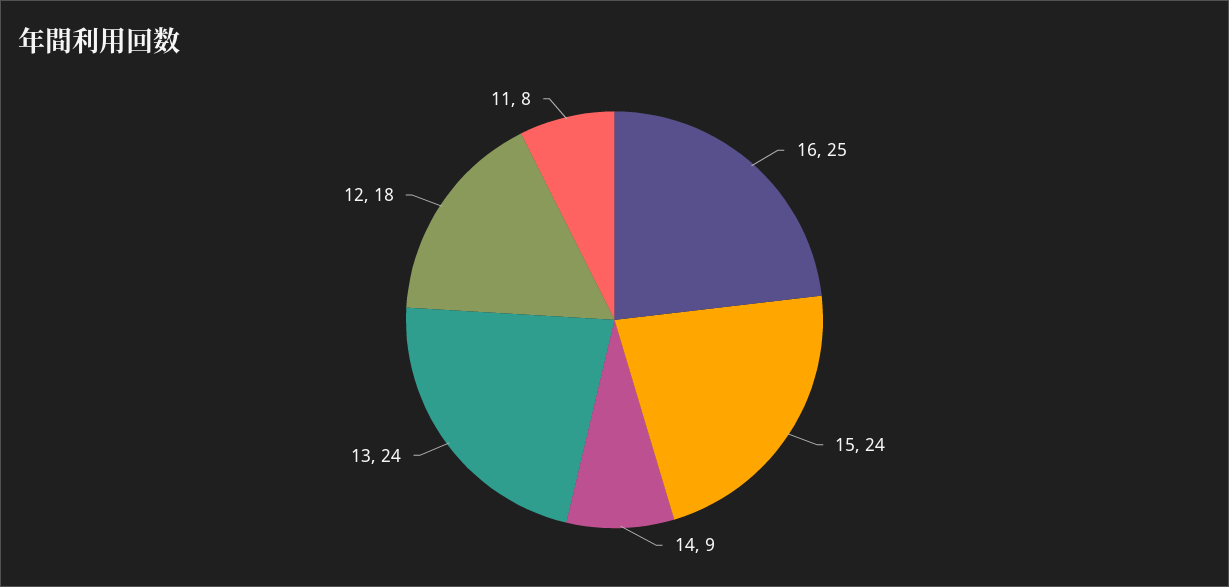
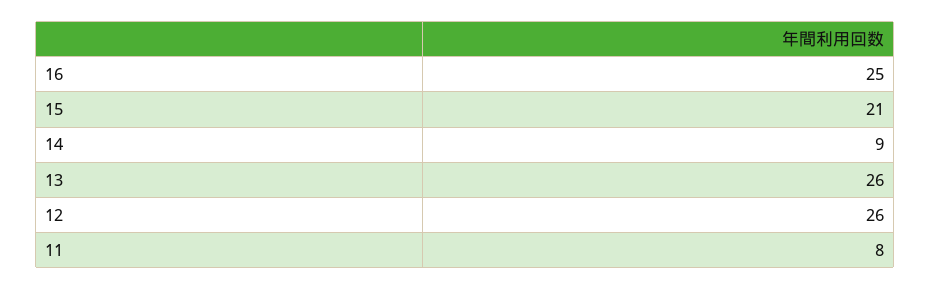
15: 24 -> 21
13: 24 -> 26
12: 18 -> 26

